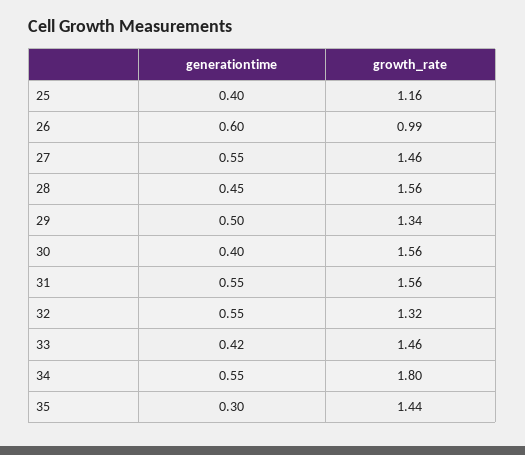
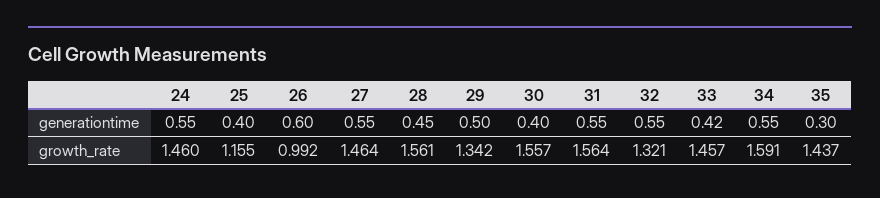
growth_rate, 34: 1.8 -> 1.591
generationtime, 24: none -> 0.55
growth_rate, 24: none -> 1.46

